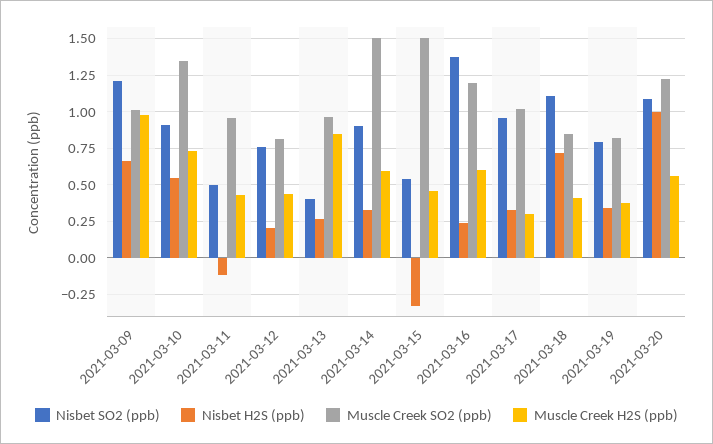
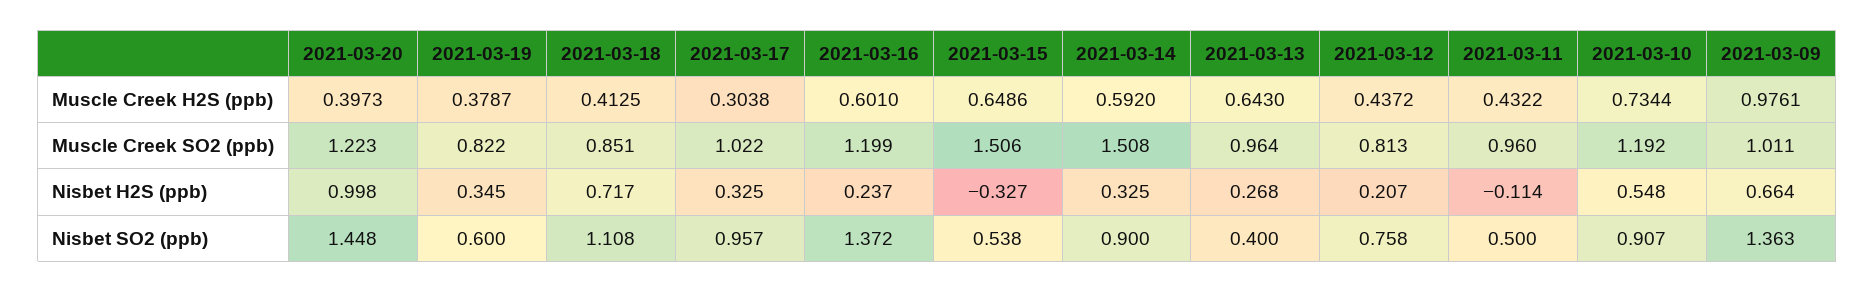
Nisbet SO2 (ppb), 2021-03-09: 1.2 -> 1.363
Muscle Creek SO2 (ppb), 2021-03-10: 1.35 -> 1.192
Muscle Creek H2S (ppb), 2021-03-13: 0.85 -> 0.643
Muscle Creek H2S (ppb), 2021-03-15: 0.45 -> 0.6486
Nisbet SO2 (ppb), 2021-03-19: 0.8 -> 0.6
Nisbet SO2 (ppb), 2021-03-20: 1.1 -> 1.448
Muscle Creek H2S (ppb), 2021-03-20: 0.55 -> 0.3973

